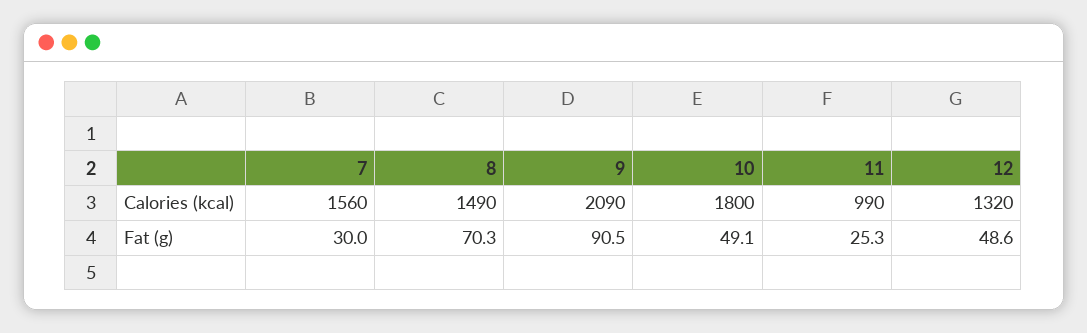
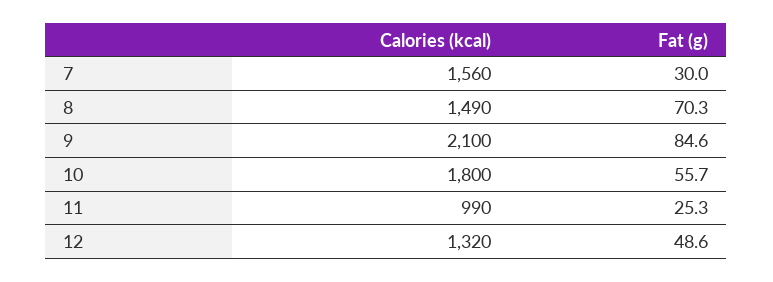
9, Calories (kcal): 2090 -> 2100
9, Fat (g): 90.5 -> 84.6
10, Fat (g): 49.1 -> 55.7

